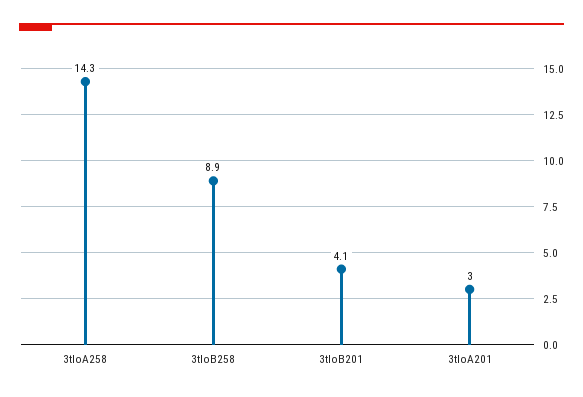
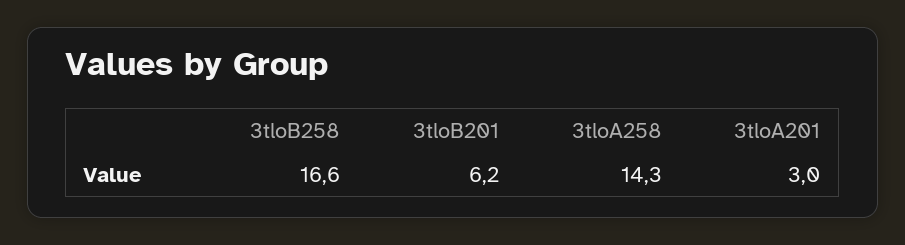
3tloB258: 8.9 -> 16.6
3tloB201: 4.1 -> 6.2

